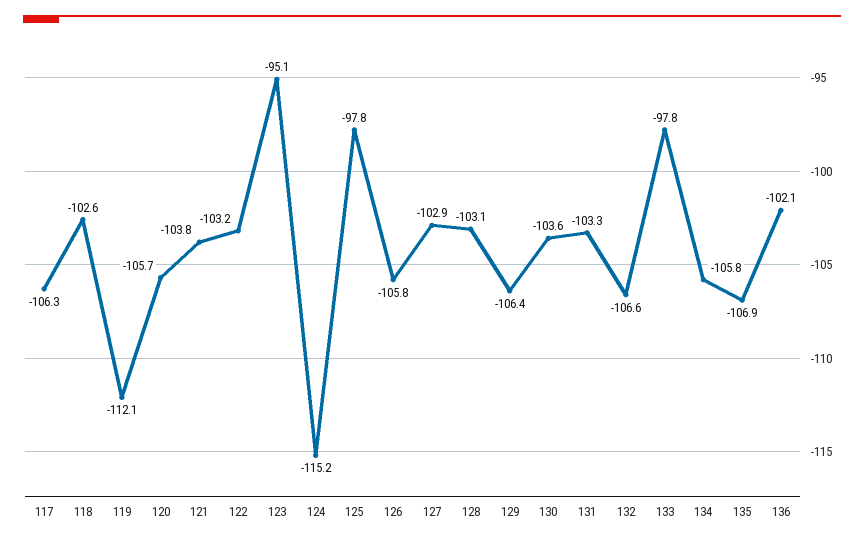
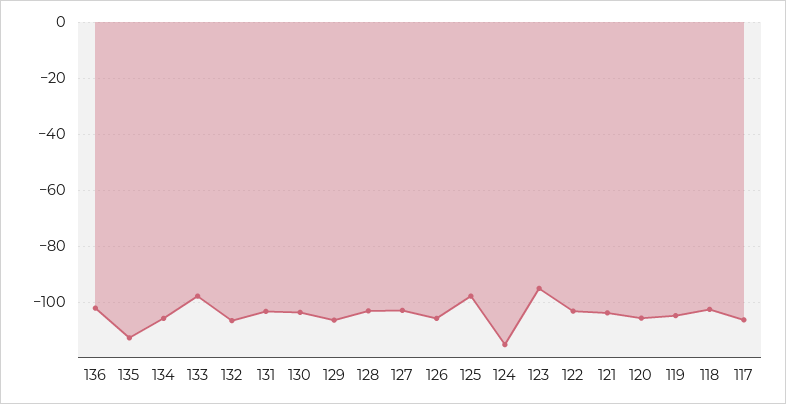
119: -112.1 -> -105
135: -106.9 -> -112.5

